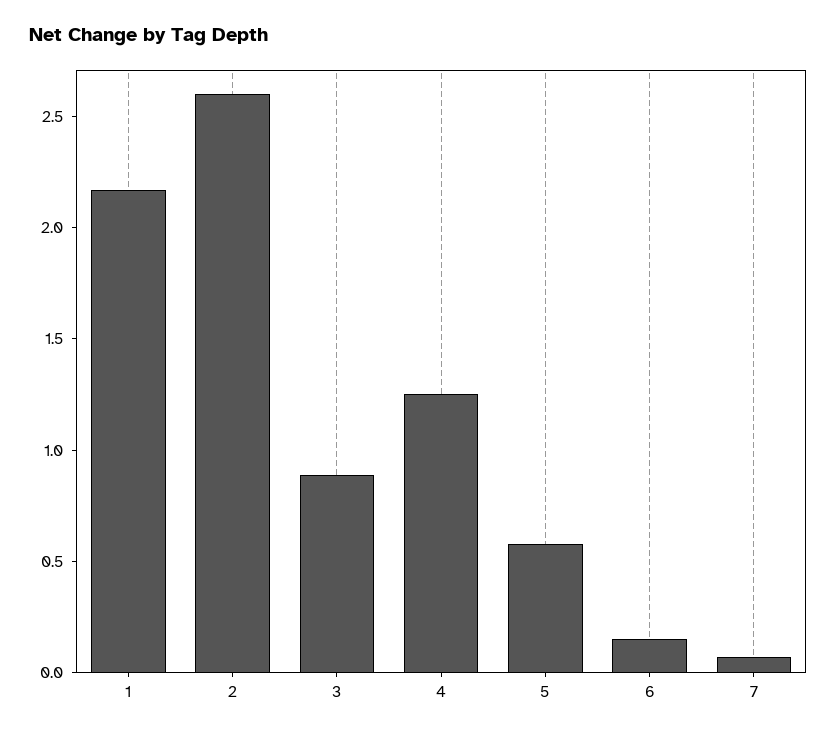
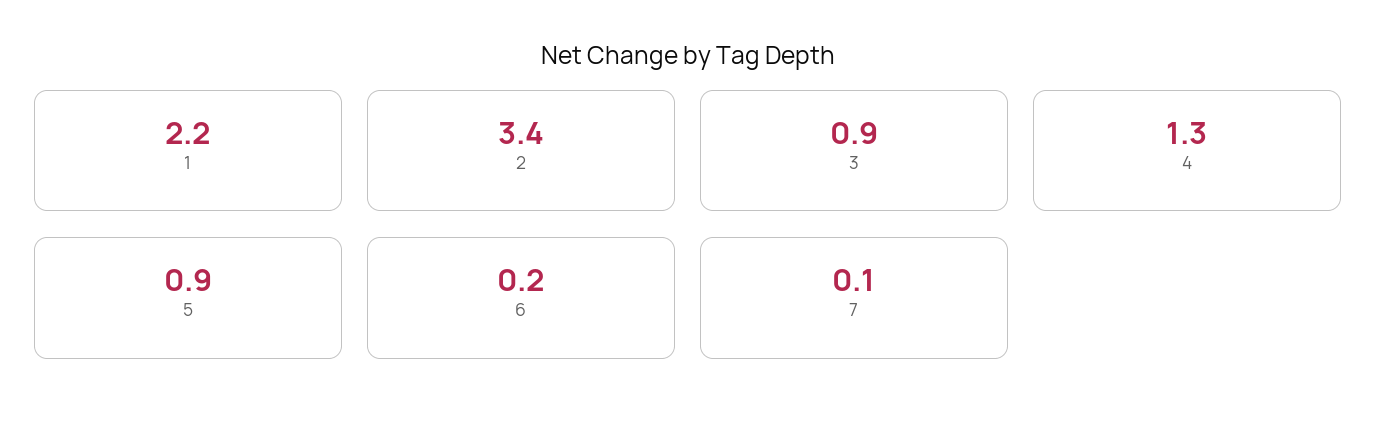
2: 2.6 -> 3.4
5: 0.6 -> 0.9

